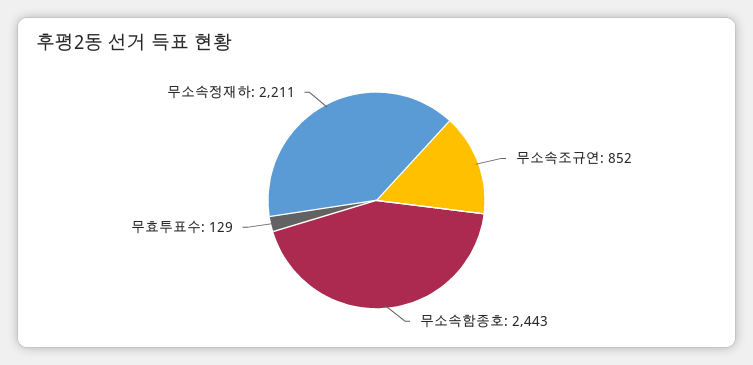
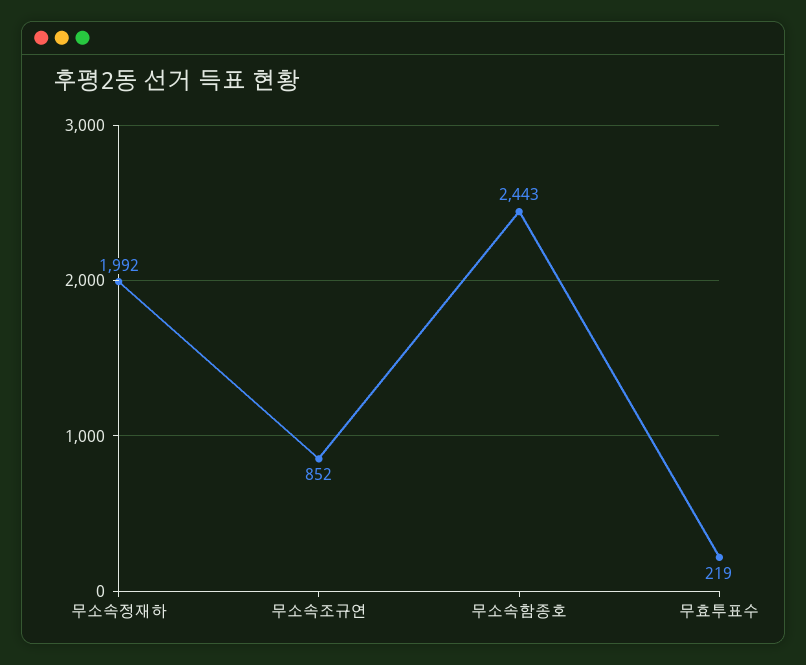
무효투표수: 129 -> 219
무소속정재하: 2211 -> 1992

